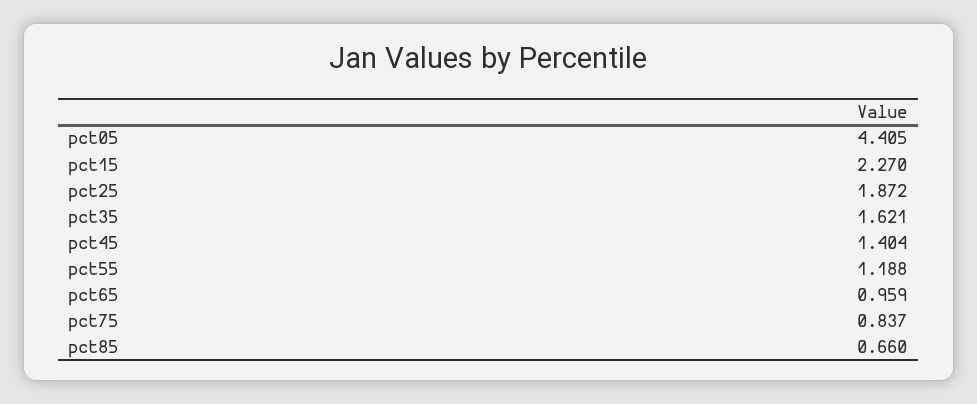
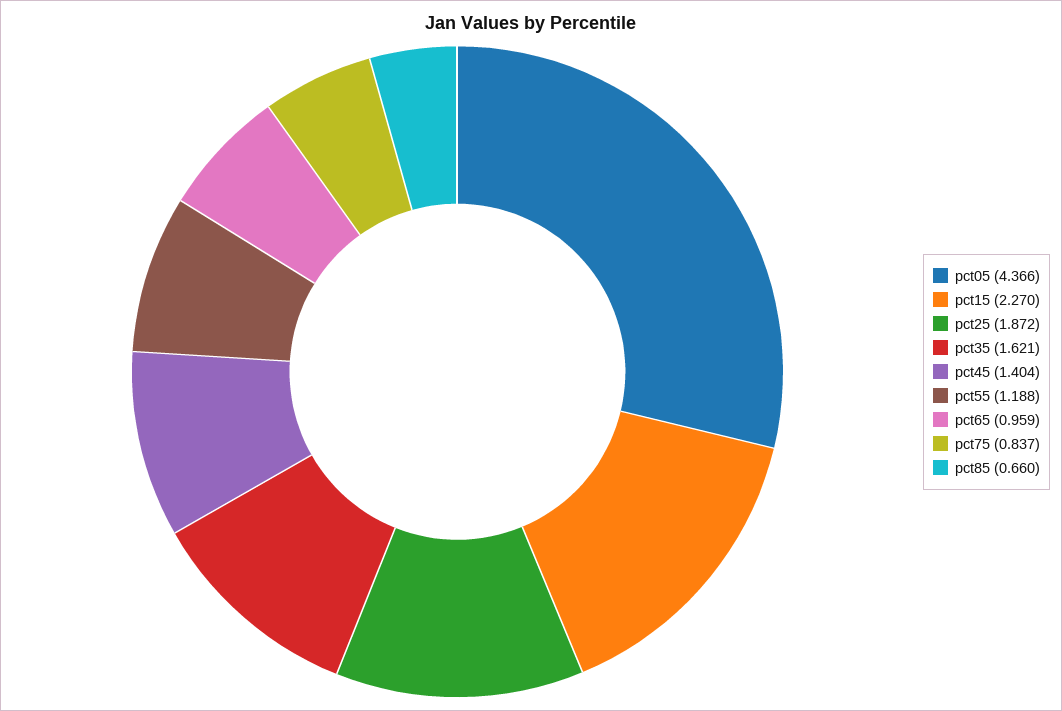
pct05: 4.405 -> 4.366

